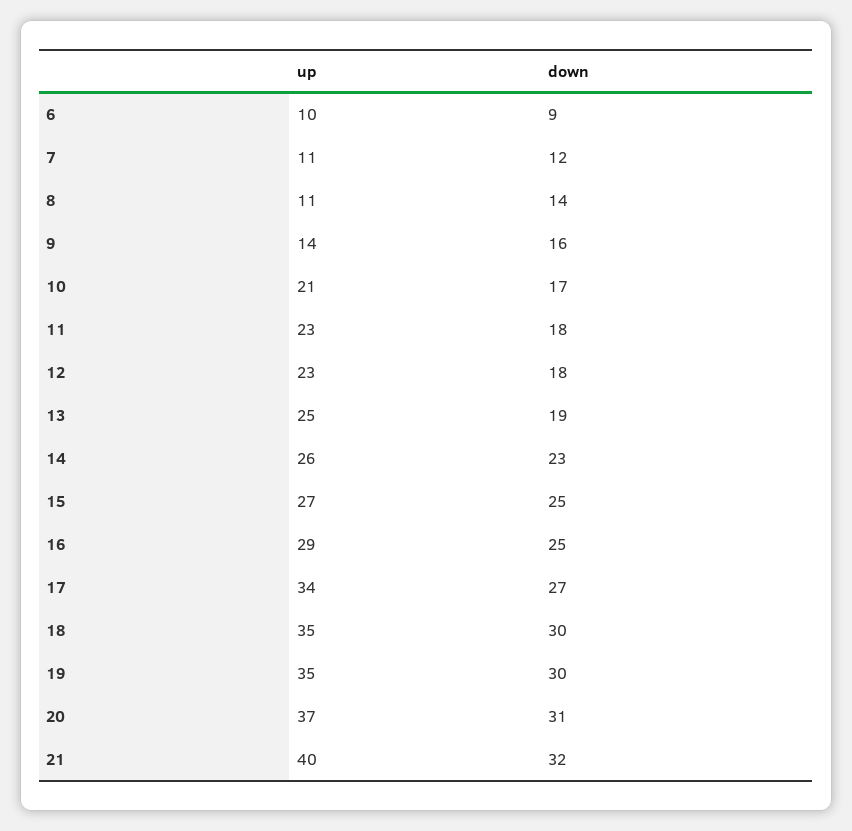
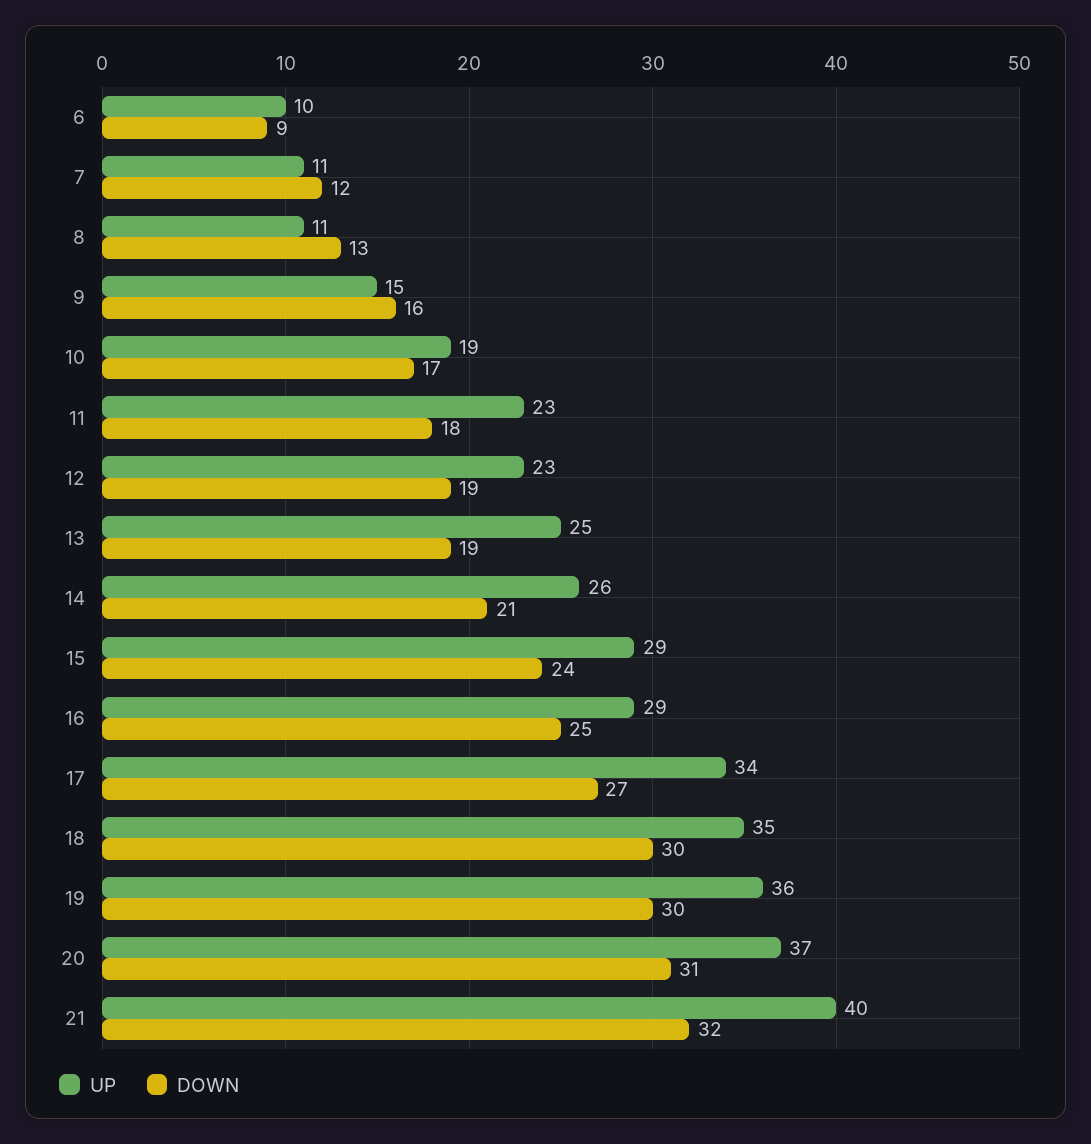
down, 8: 14 -> 13
up, 9: 14 -> 15
up, 10: 21 -> 19
down, 12: 18 -> 19
down, 14: 23 -> 21
up, 15: 27 -> 29
down, 15: 25 -> 24
up, 19: 35 -> 36

